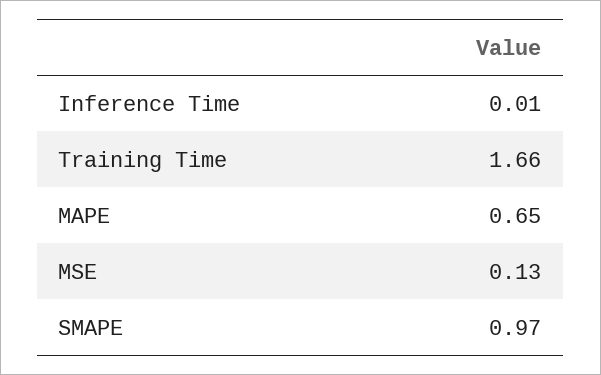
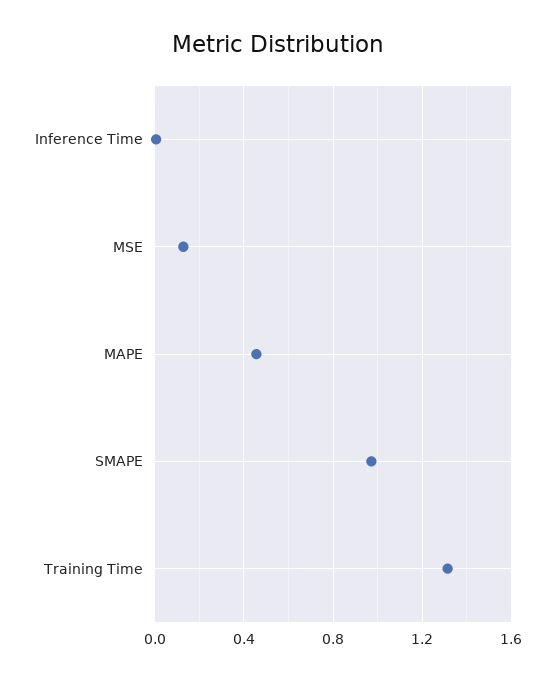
Training Time: 1.66 -> 1.3
MAPE: 0.65 -> 0.45

